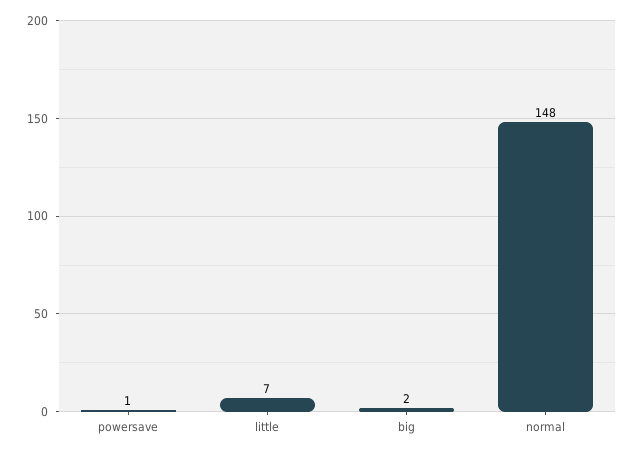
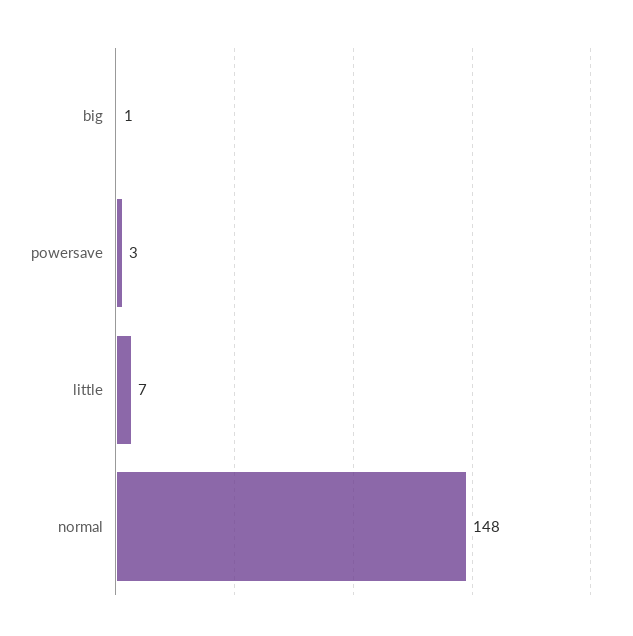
powersave: 1 -> 3
big: 2 -> 1

